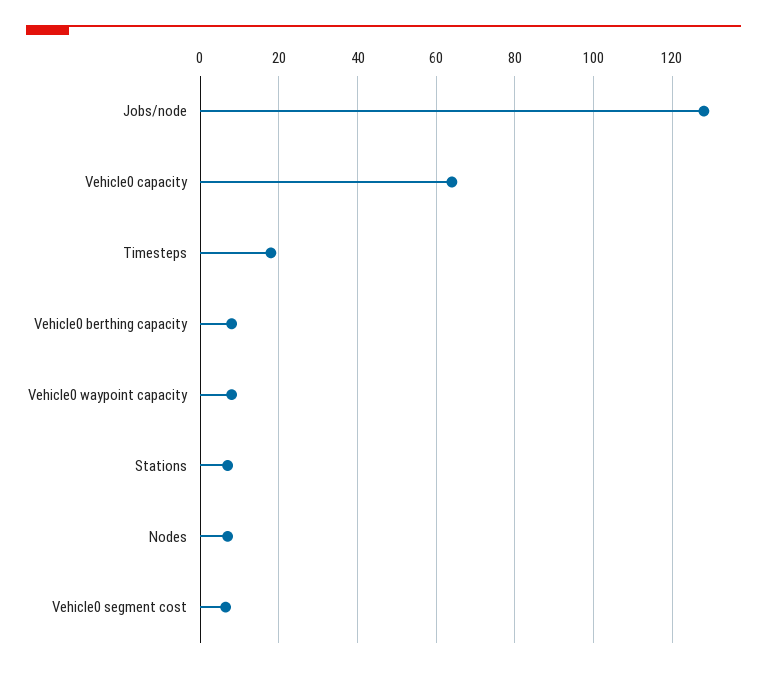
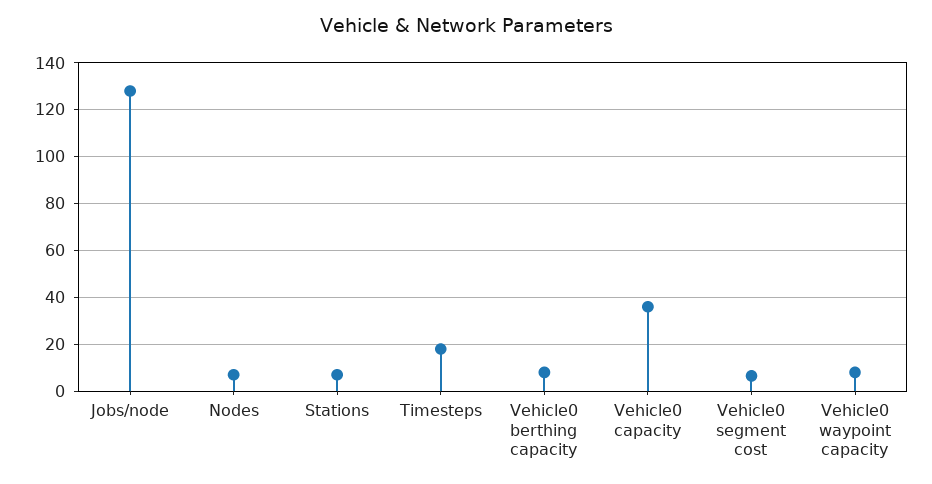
Vehicle0 capacity: 64 -> 35

